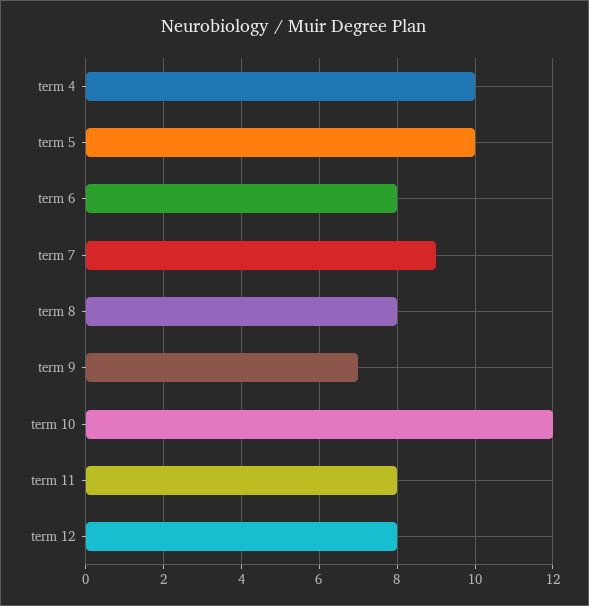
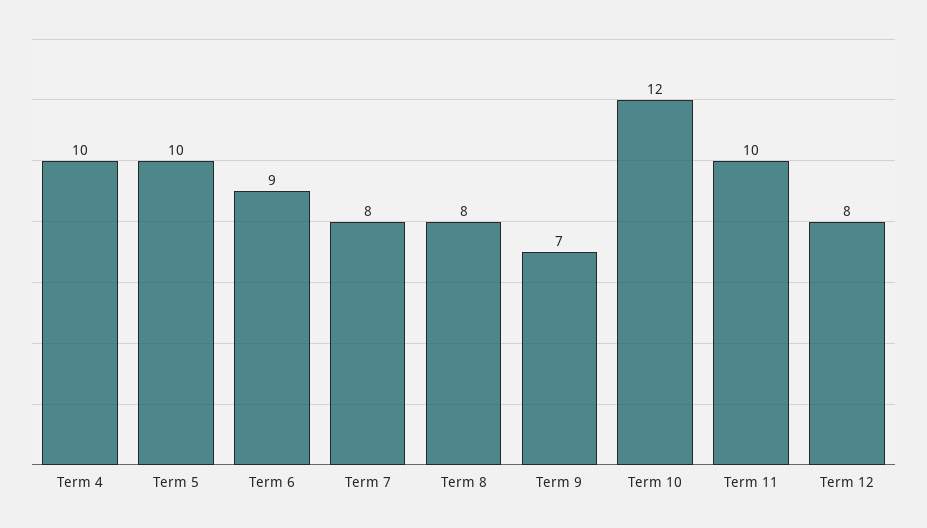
term 6: 8 -> 9
term 7: 9 -> 8
term 11: 8 -> 10

